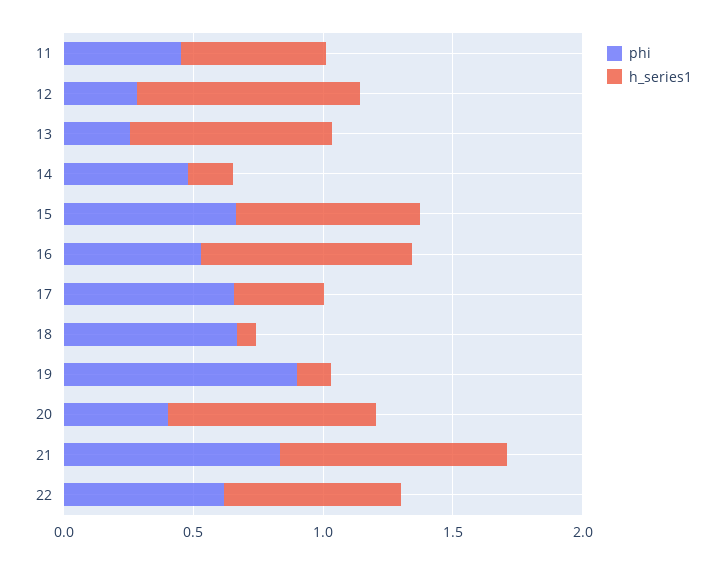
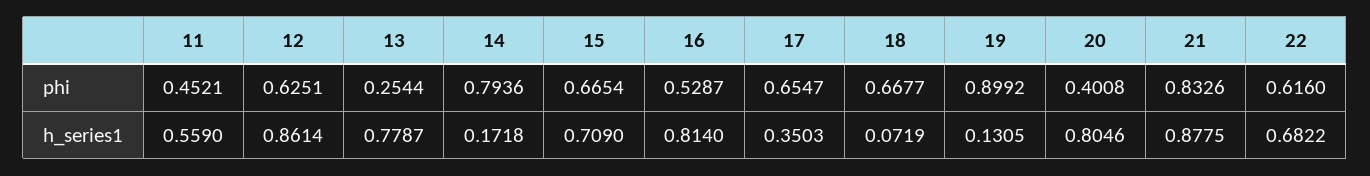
phi, 12: 0.3 -> 0.6251
phi, 14: 0.5 -> 0.7936

